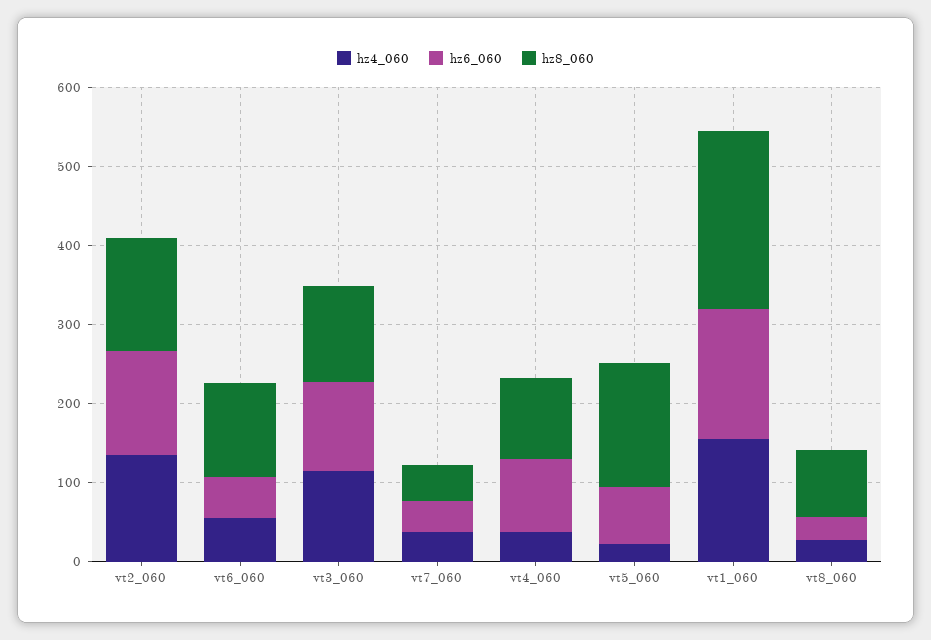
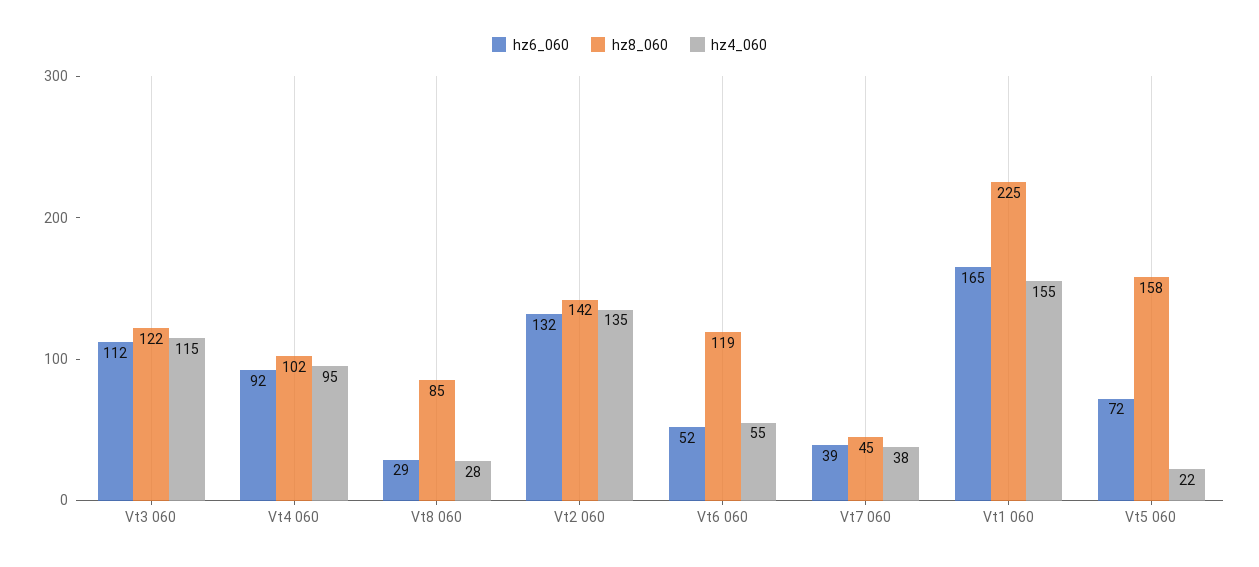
hz4_060, vt4_060: 40 -> 95

